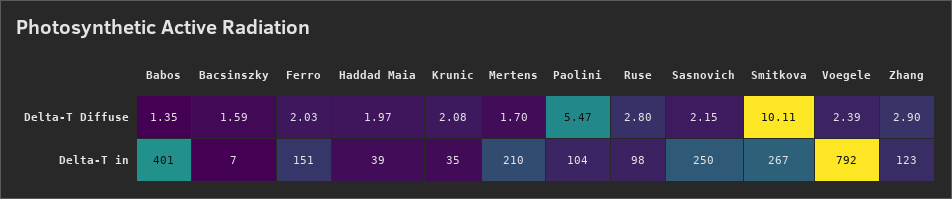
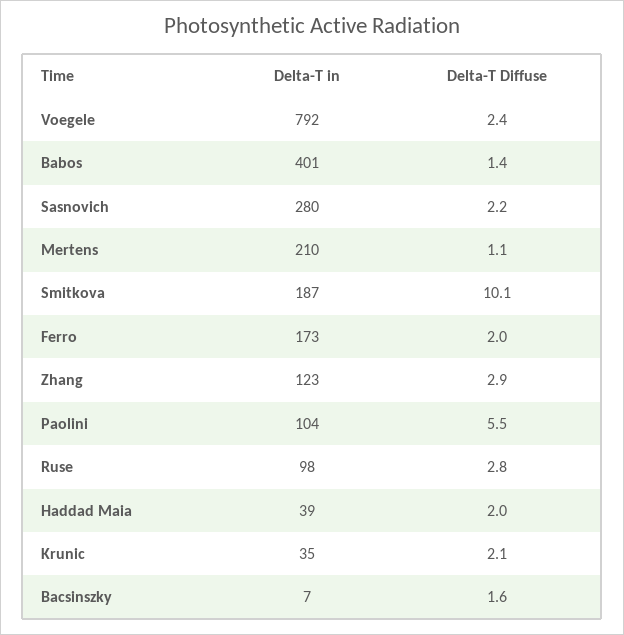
Mertens, Delta-T Diffuse: 1.7 -> 1.1
Ferro, Delta-T in: 151 -> 173
Sasnovich, Delta-T in: 250 -> 280
Smitkova, Delta-T in: 267 -> 187

